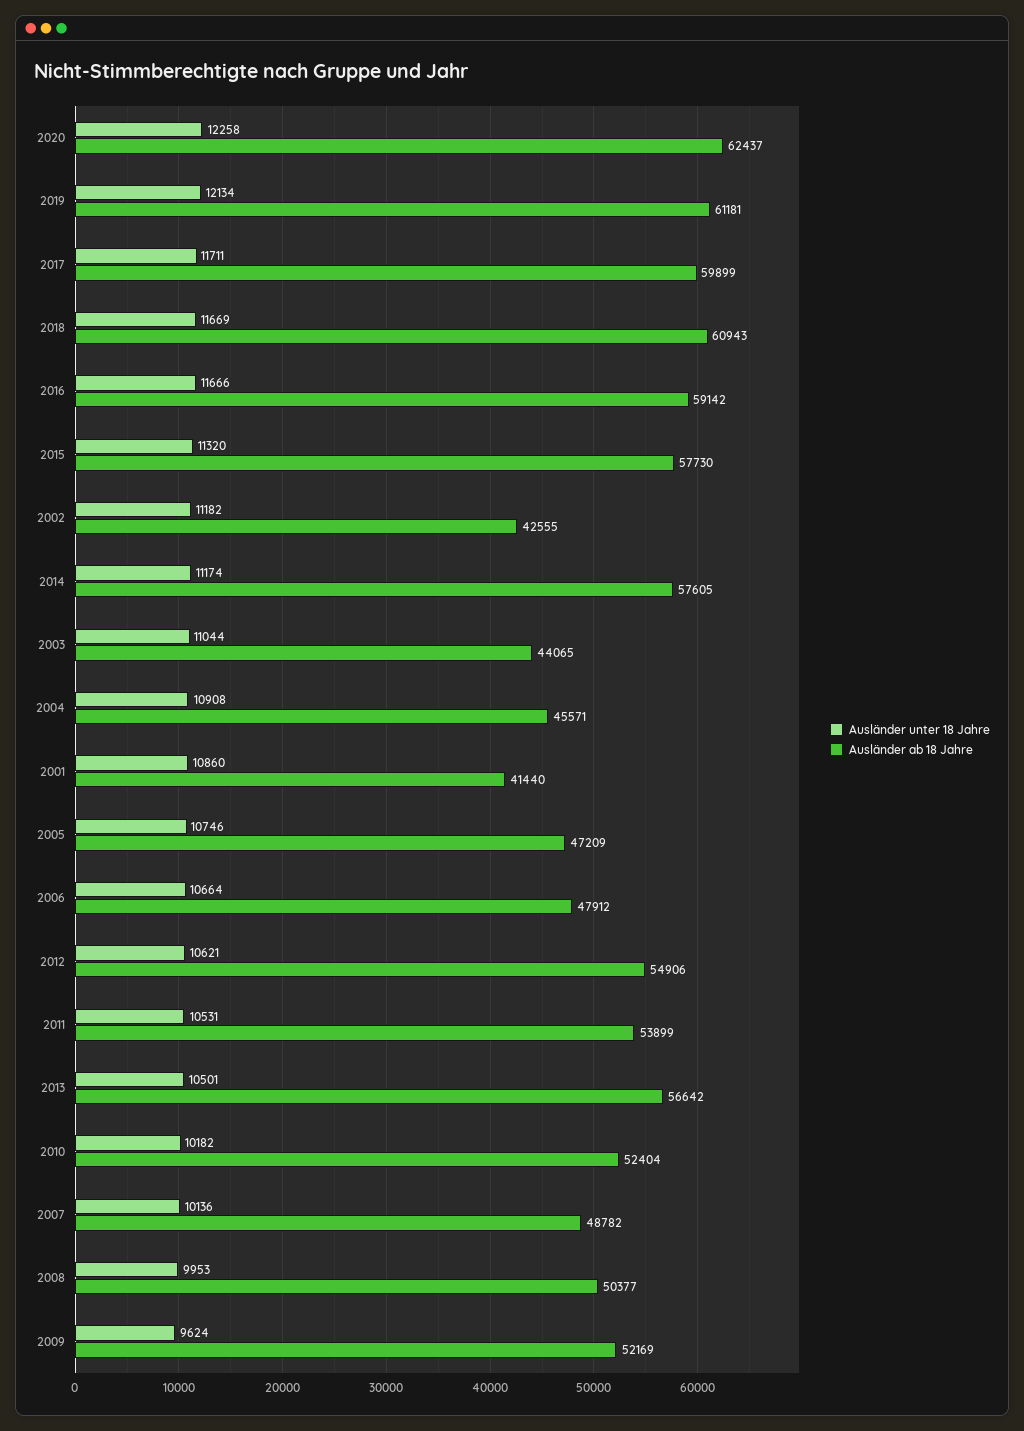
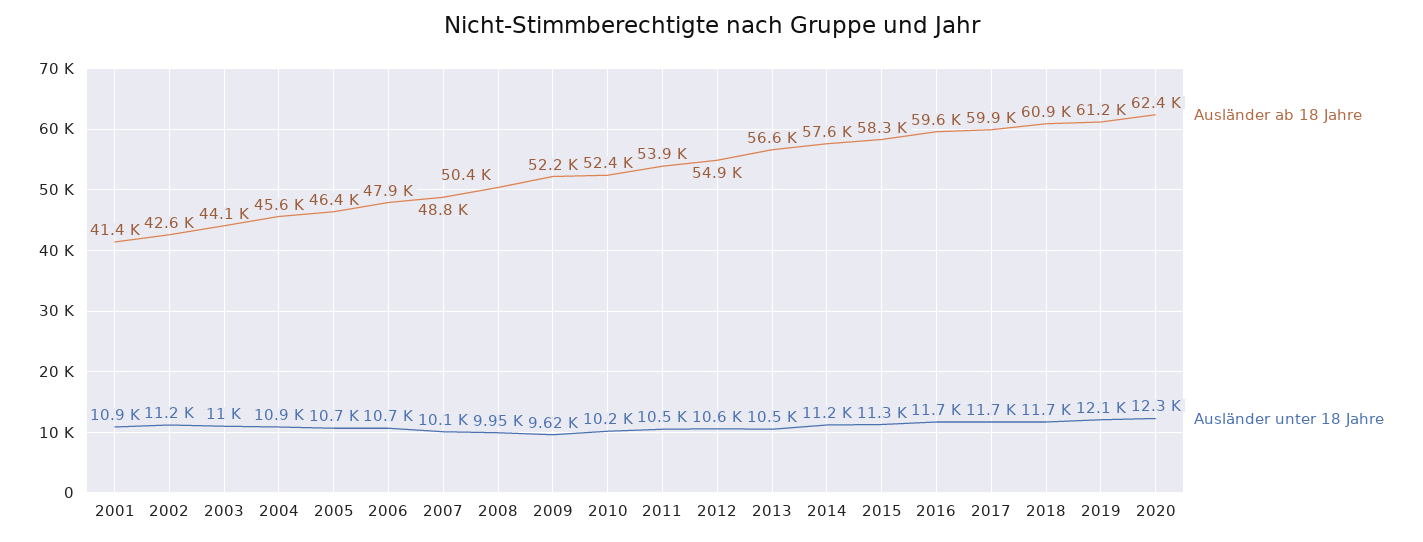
Ausländer ab 18 Jahre, 2016: 59142 -> 59600
Ausländer ab 18 Jahre, 2015: 57730 -> 58300
Ausländer ab 18 Jahre, 2005: 47209 -> 46400

